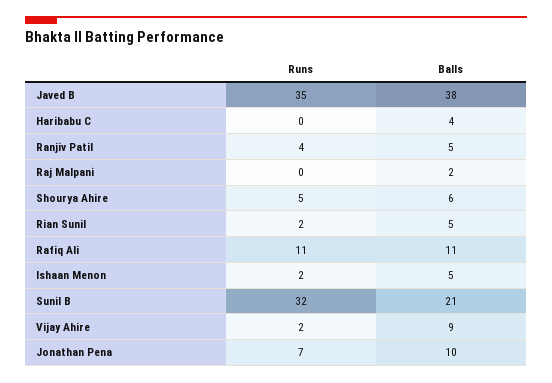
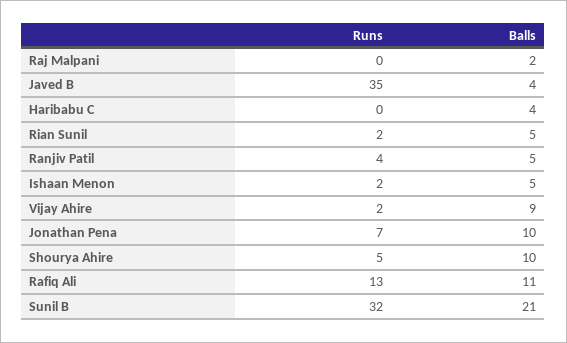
Balls, Javed B: 38 -> 4
Balls, Shourya Ahire: 6 -> 10
Runs, Rafiq Ali: 11 -> 13

